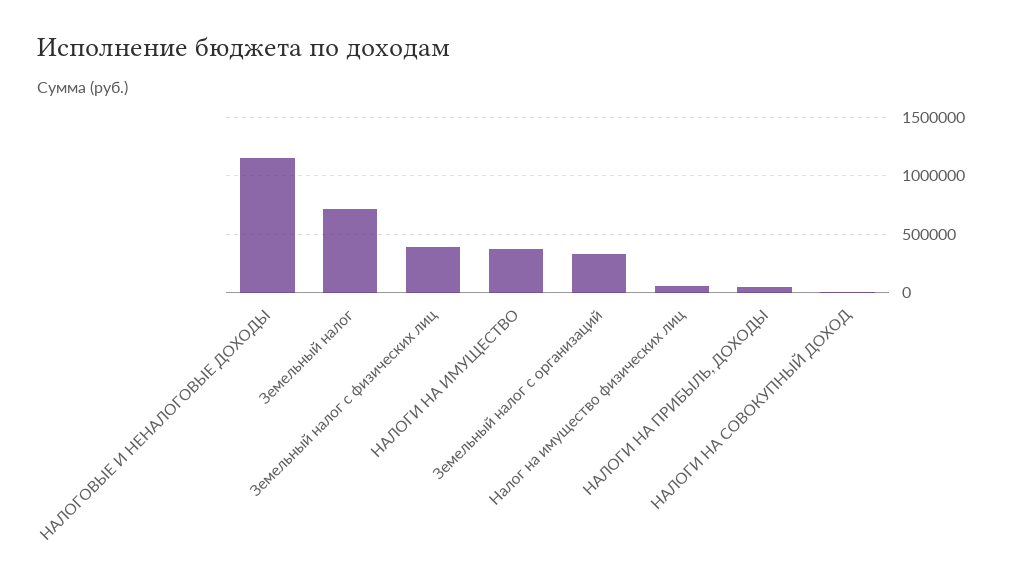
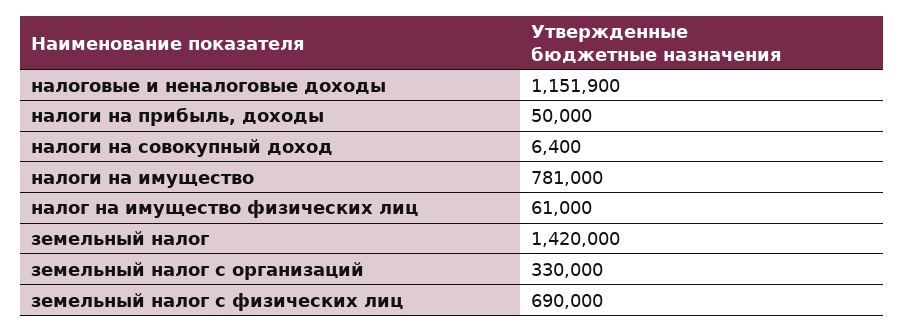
Земельный налог: 700000 -> 1420000
Земельный налог с физических лиц: 400000 -> 690000
НАЛОГИ НА ИМУЩЕСТВО: 400000 -> 781000

